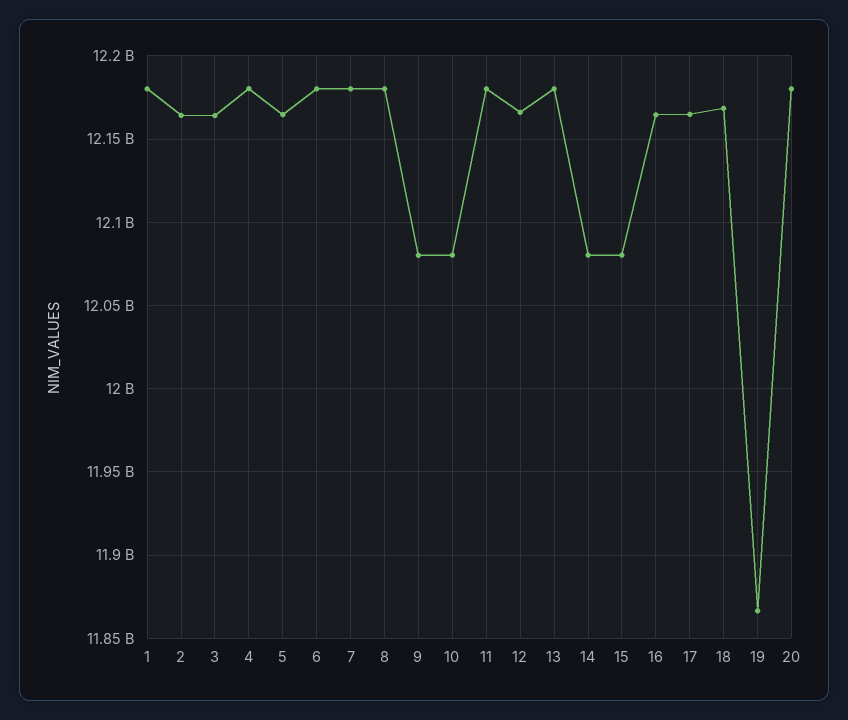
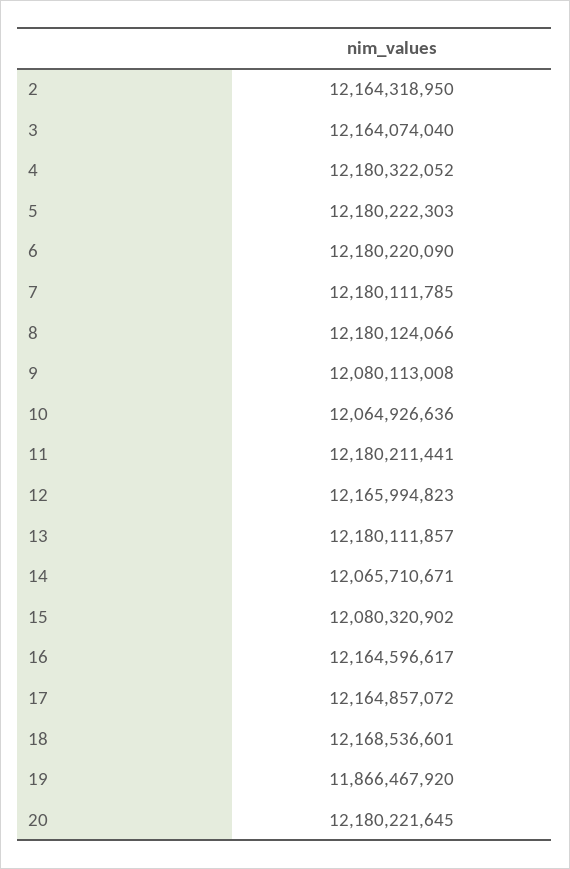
1: 12180000000 -> none
5: 12165000000 -> 12180222303
10: 12080000000 -> 12064926636
14: 12080000000 -> 12065710671

